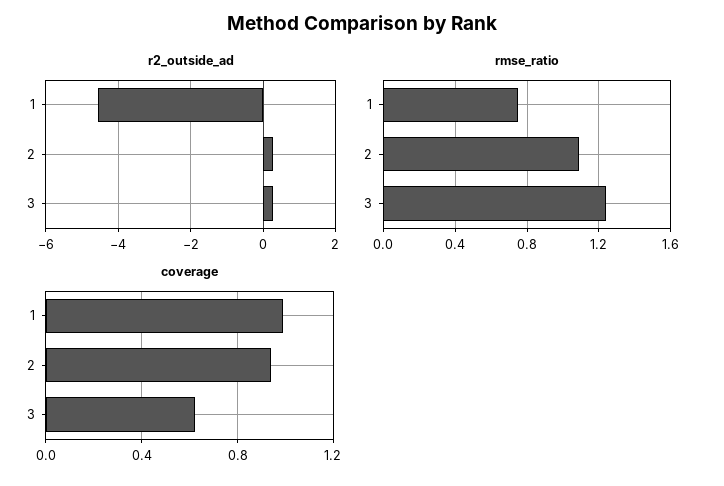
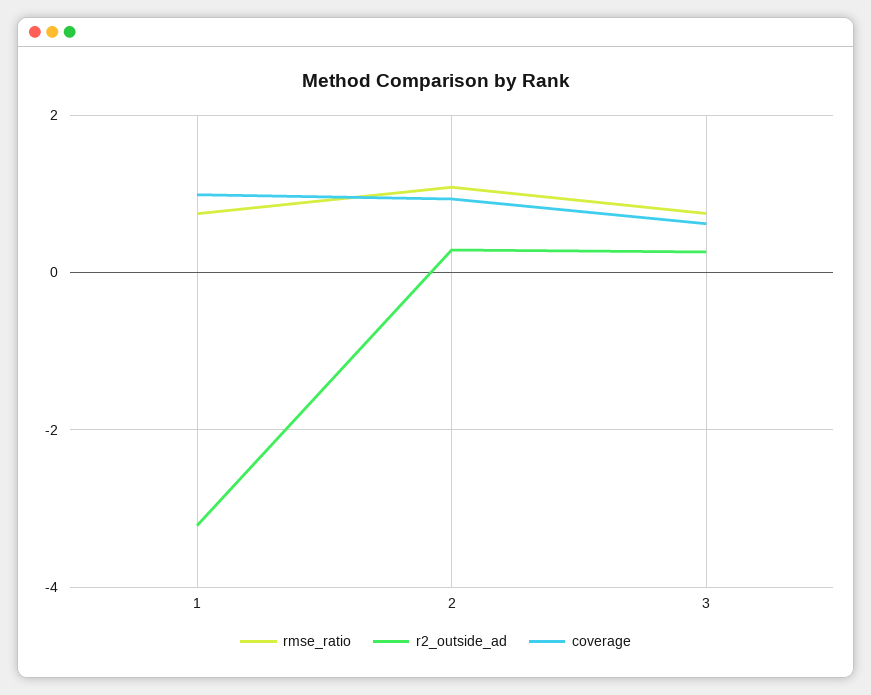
r2_outside_ad, 1: -4.6 -> -3.2
rmse_ratio, 3: 1.25 -> 0.8

